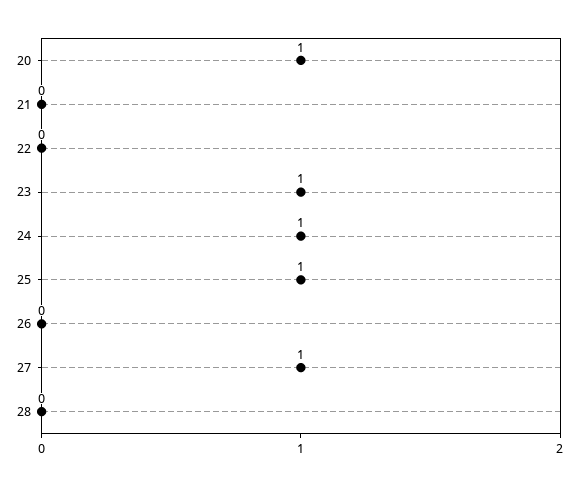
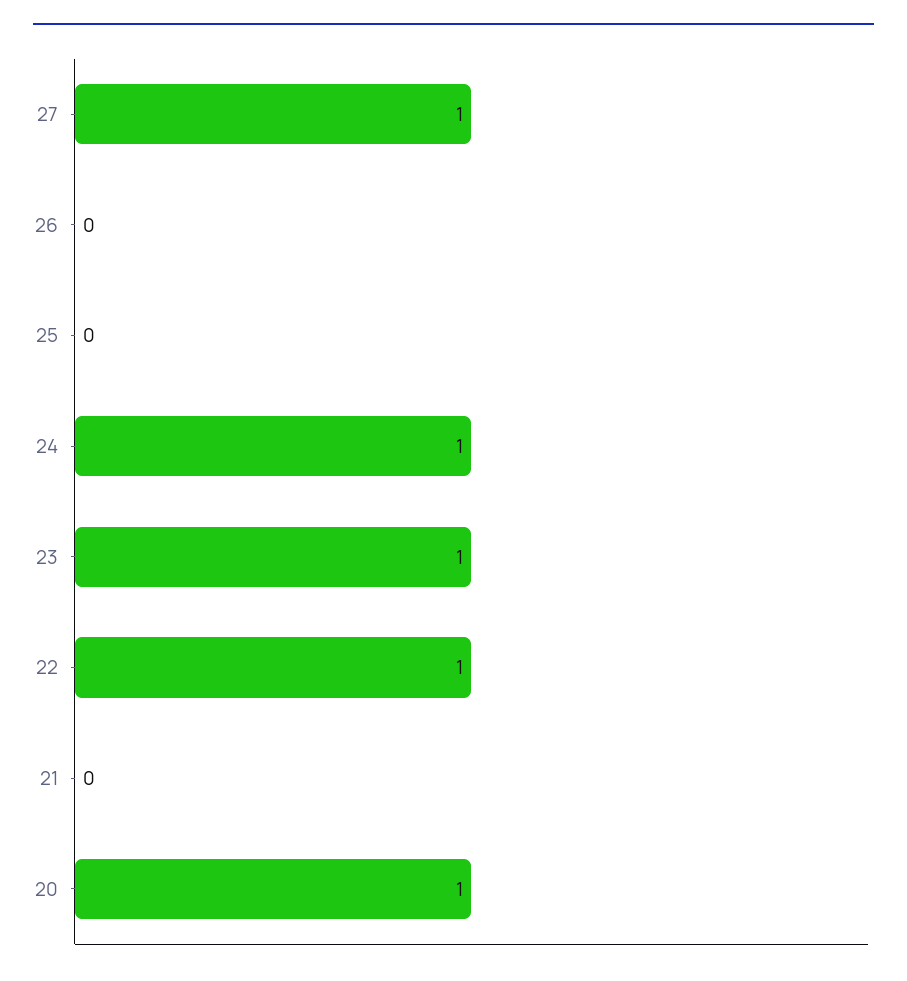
22: 0 -> 1
25: 1 -> 0
28: 0 -> none

